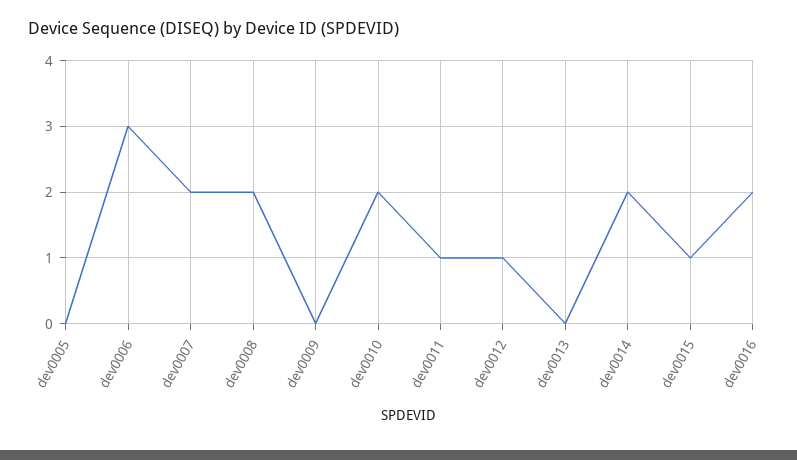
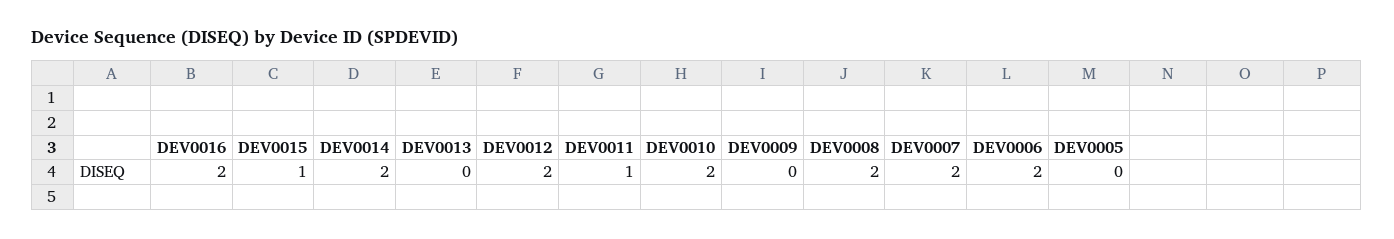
dev0006: 3 -> 2
dev0012: 1 -> 2

